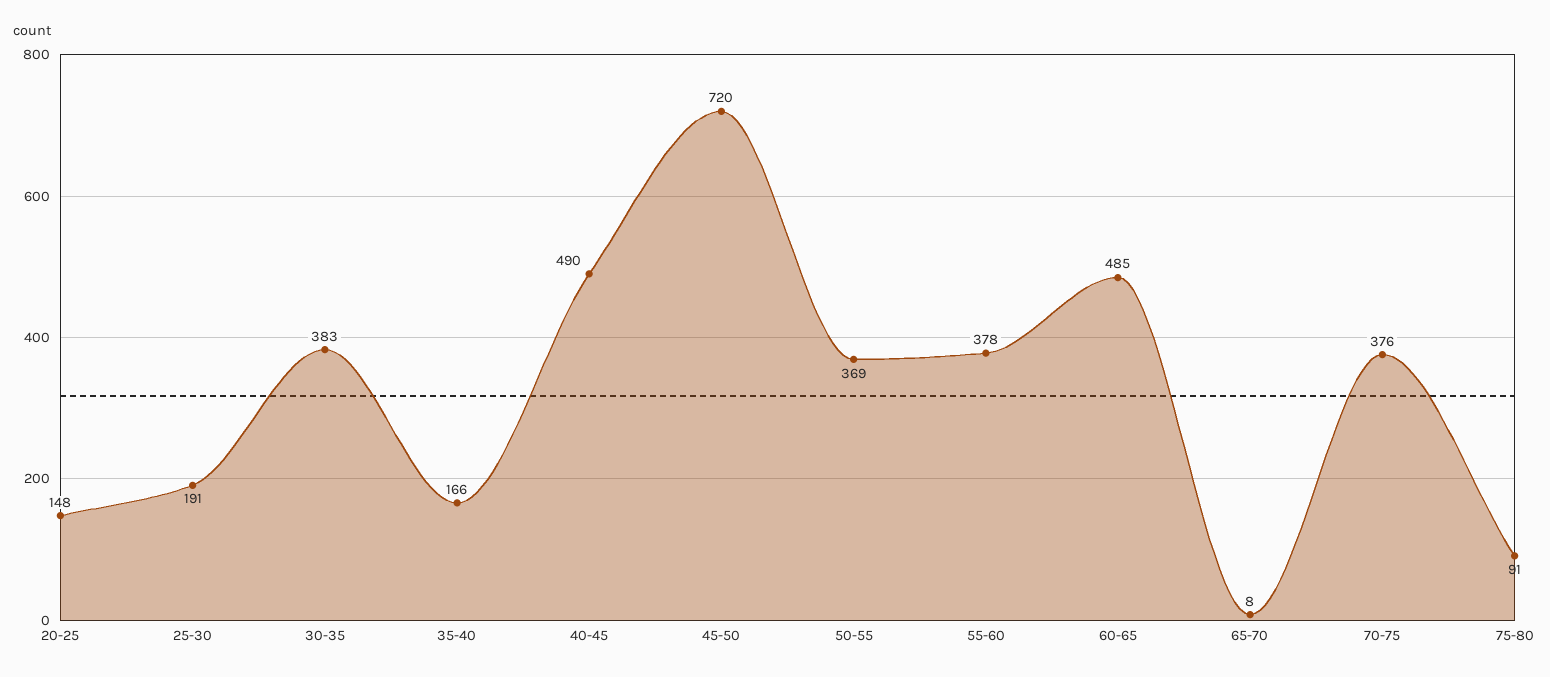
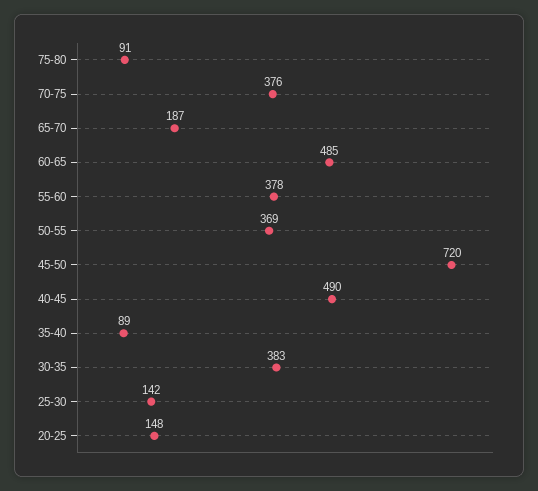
25-30: 191 -> 142
35-40: 166 -> 89
65-70: 8 -> 187

